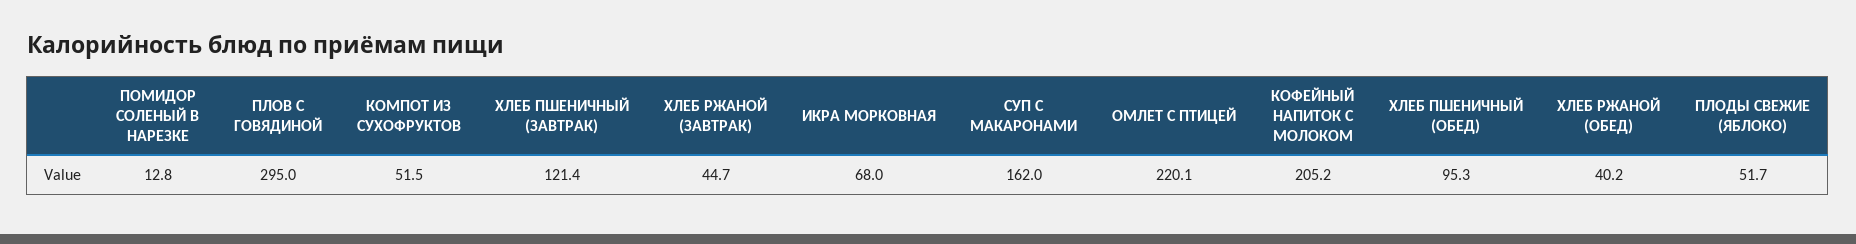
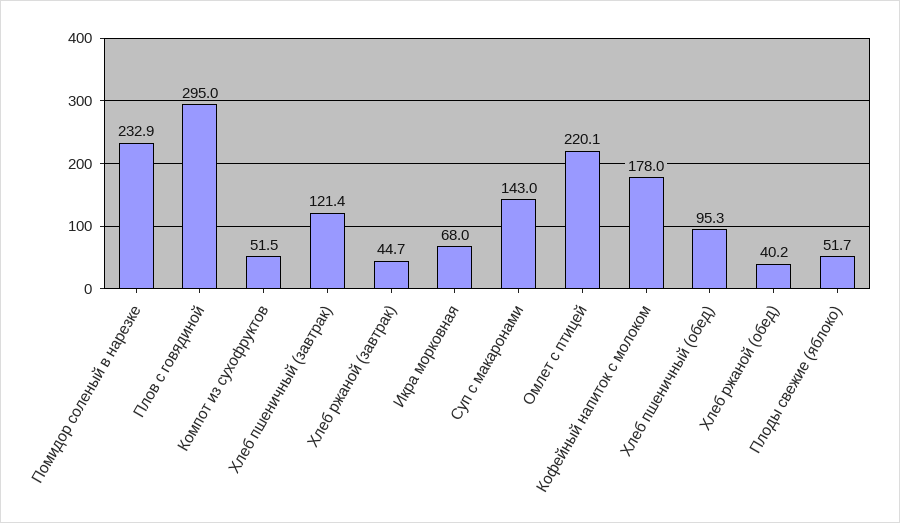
ПОМИДОР СОЛЕНЫЙ В НАРЕЗКЕ: 12.8 -> 232.9
СУП С МАКАРОНАМИ: 162 -> 143
КОФЕЙНЫЙ НАПИТОК С МОЛОКОМ: 205.2 -> 178

